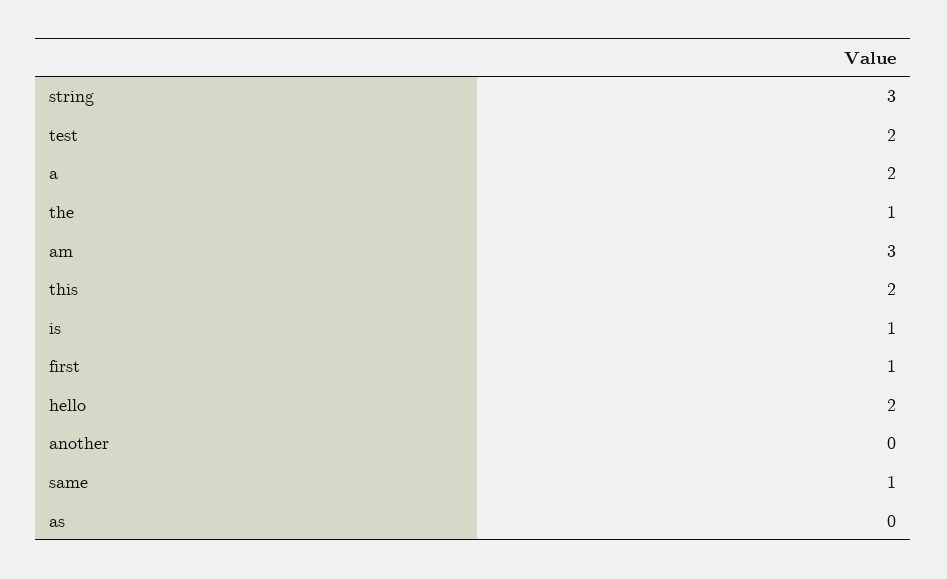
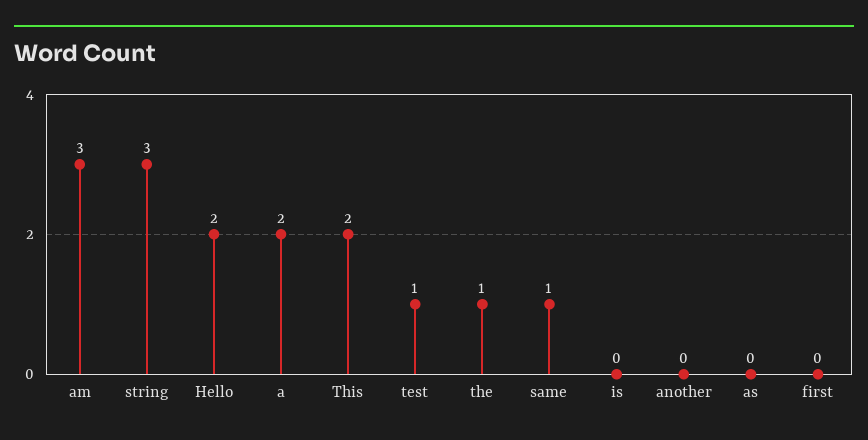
test: 2 -> 1
is: 1 -> 0
first: 1 -> 0

